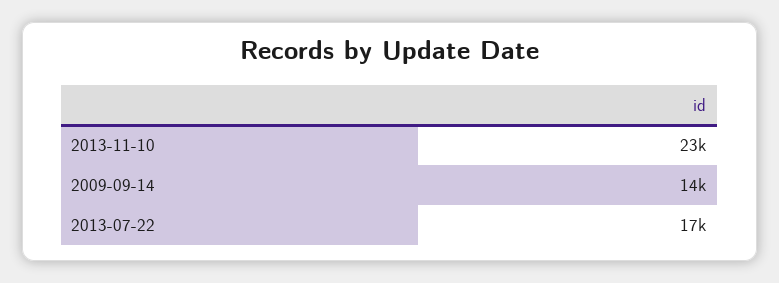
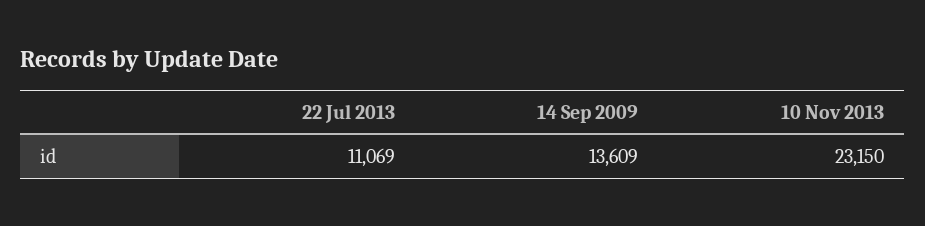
2013-07-22: 17000 -> 11069

